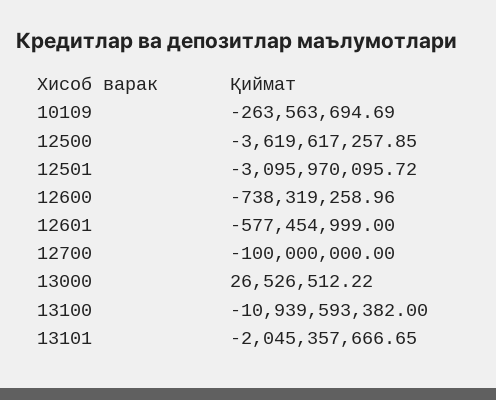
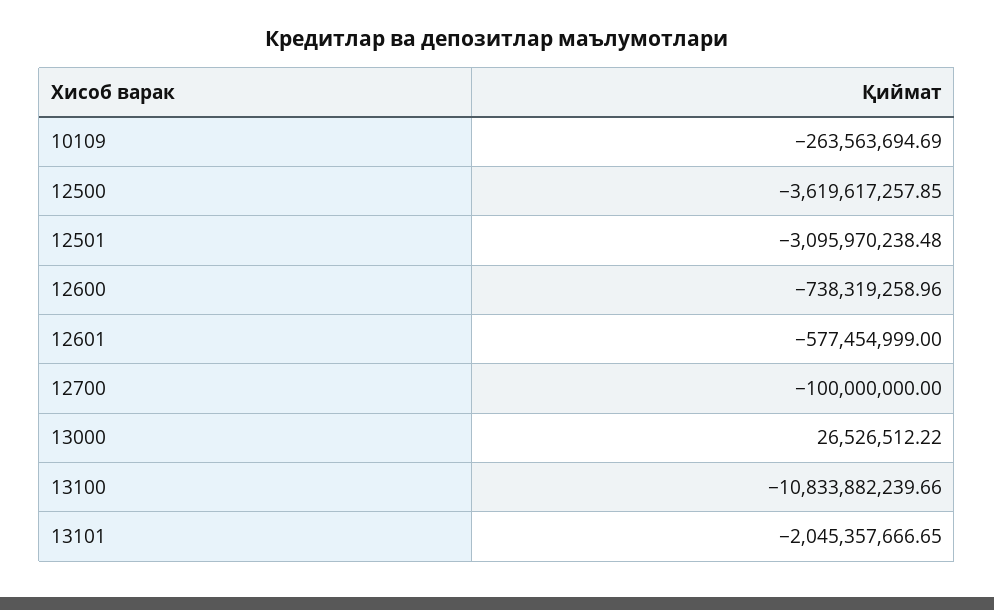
12501: -3095970095.72 -> -3095970238.48
13100: -10939593382 -> -10833882239.66

